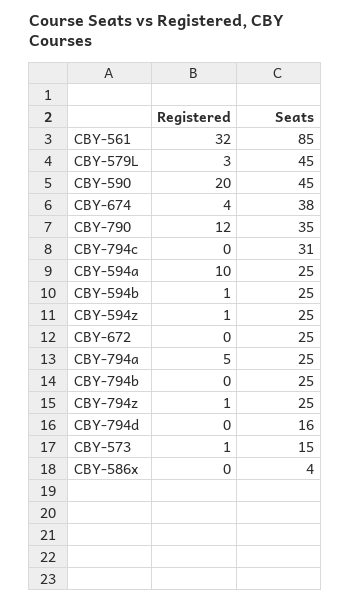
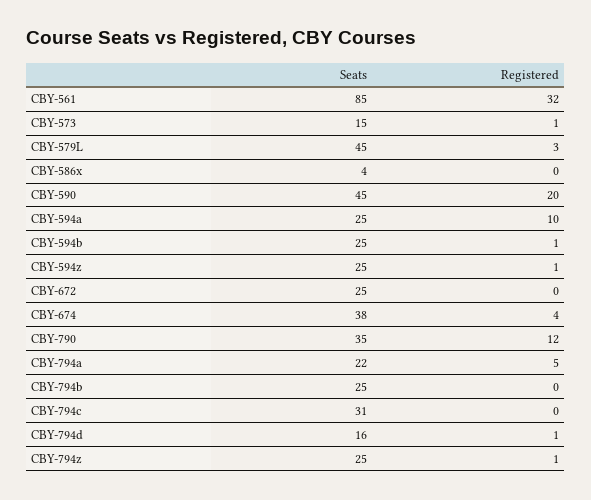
Seats, CBY-794a: 25 -> 22
Registered, CBY-794d: 0 -> 1

